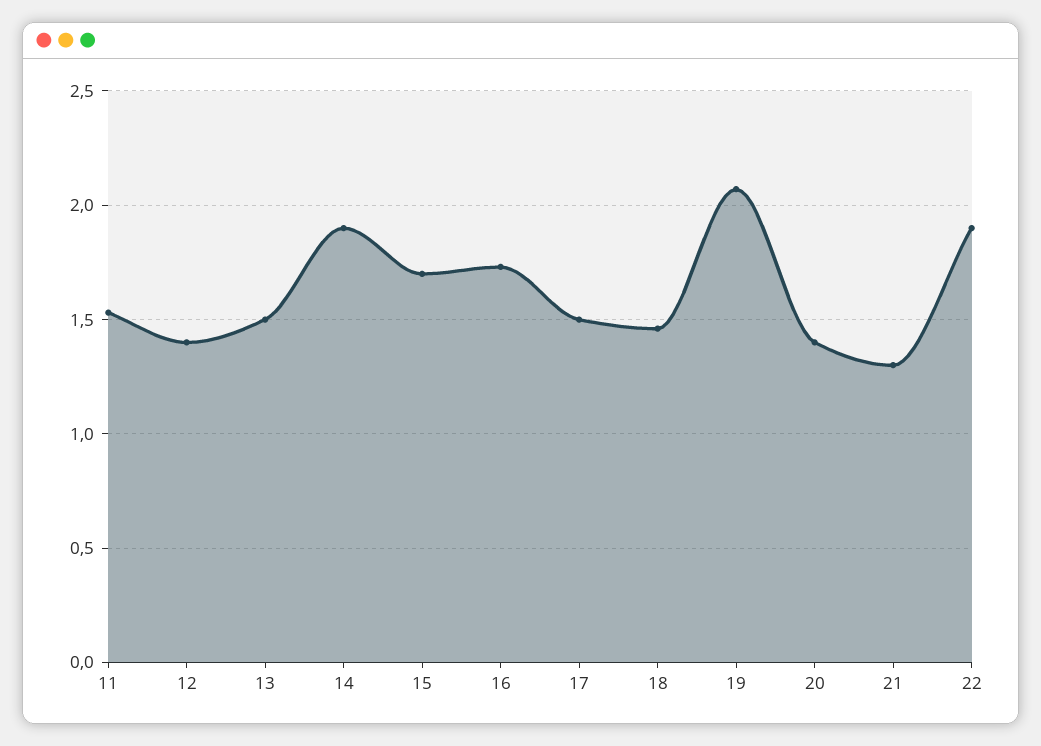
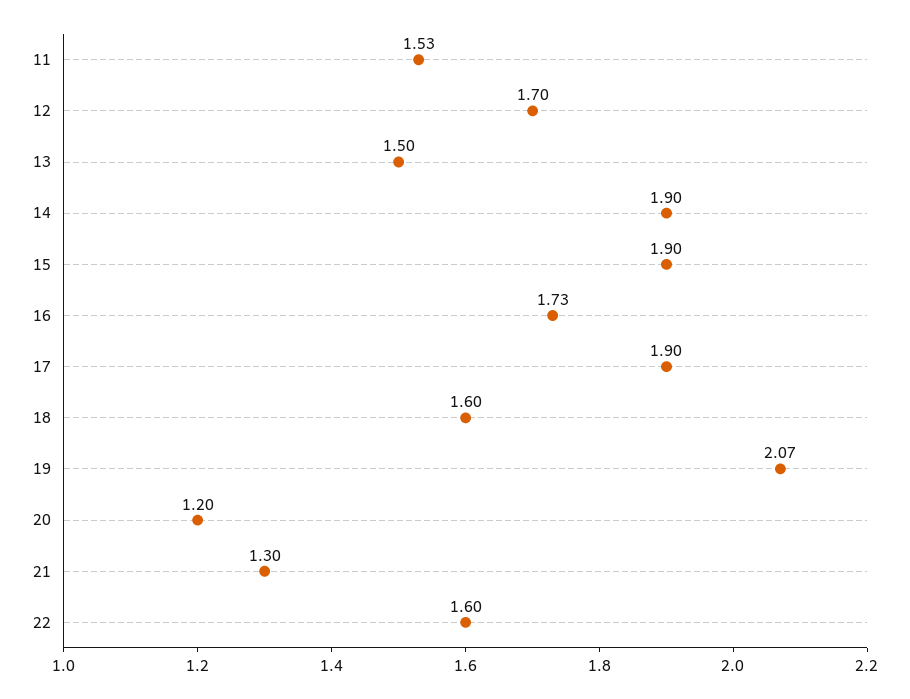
12: 1.4 -> 1.7
15: 1.7 -> 1.9
17: 1.5 -> 1.9
18: 1.45 -> 1.6
20: 1.4 -> 1.2
22: 1.9 -> 1.6

